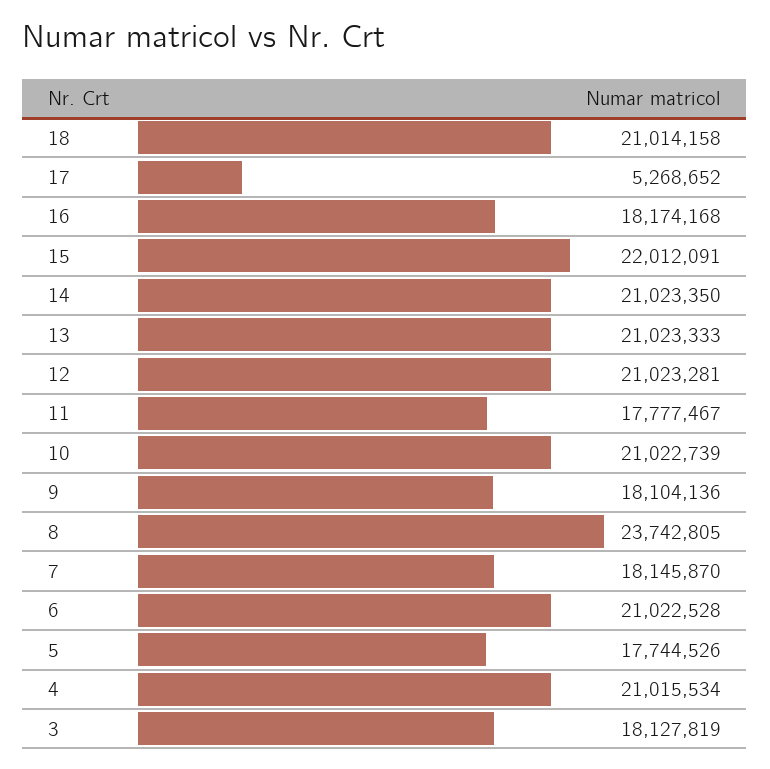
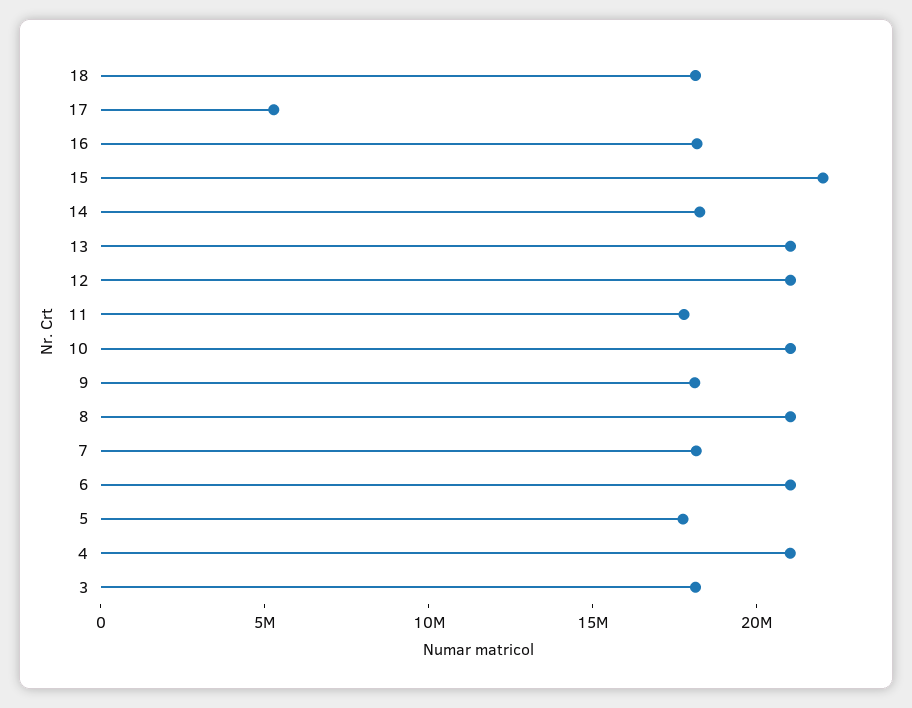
18: 21014158 -> 18000000
14: 21023350 -> 18000000
8: 23742805 -> 21000000

